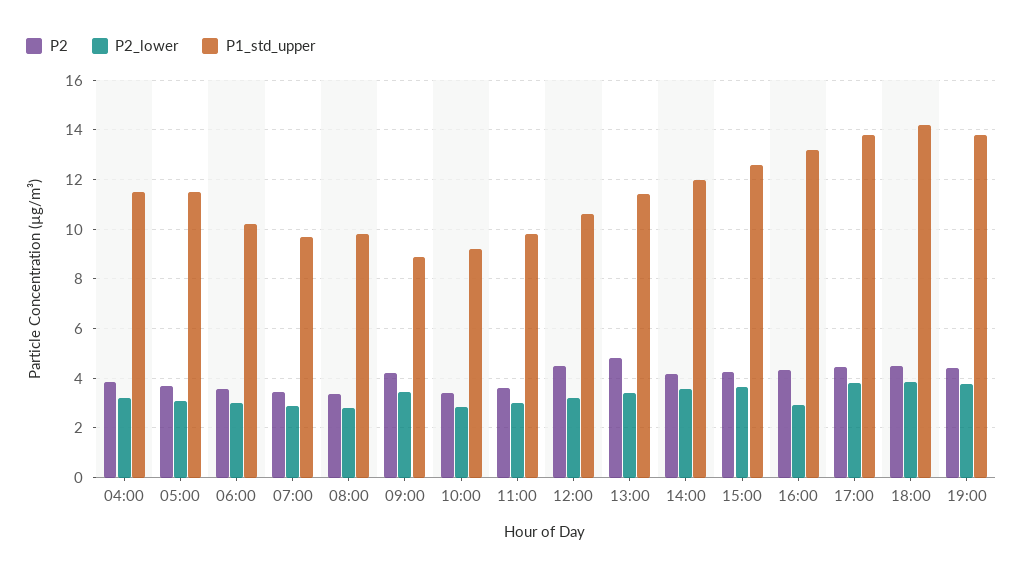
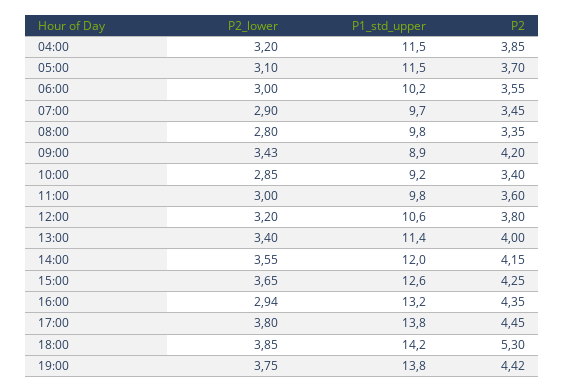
P2, 12:00: 4.5 -> 3.8
P2, 13:00: 4.75 -> 4
P2, 18:00: 4.5 -> 5.3

